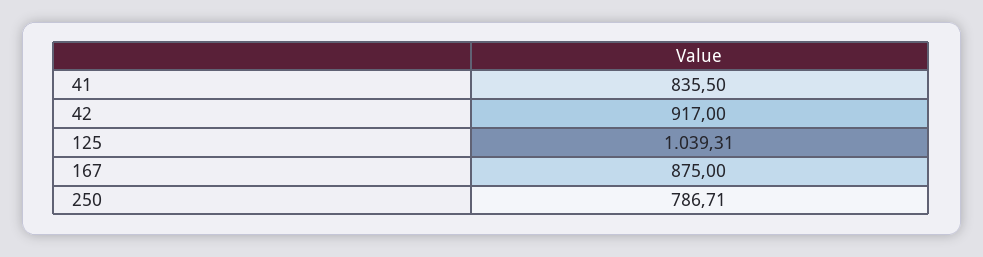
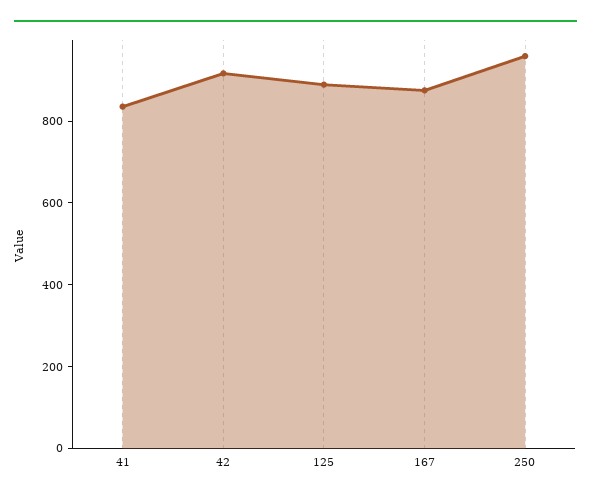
125: 1039.31 -> 900
250: 786.71 -> 950

